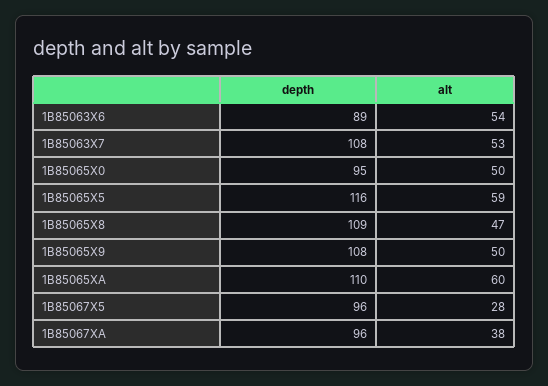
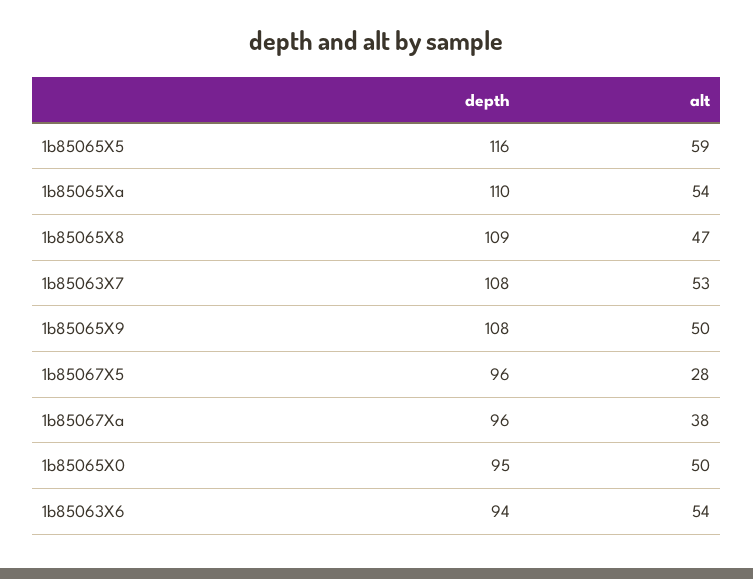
depth, 1B85063X6: 89 -> 94
alt, 1B85065XA: 60 -> 54

